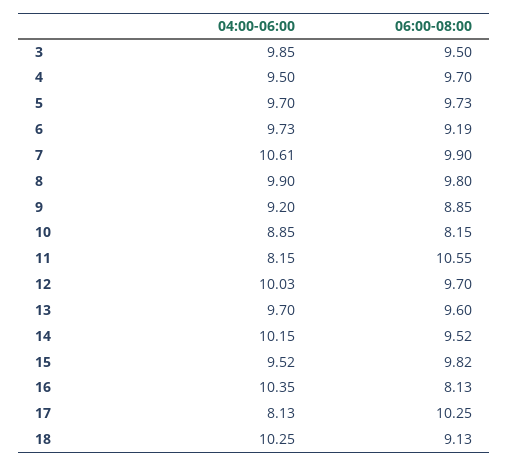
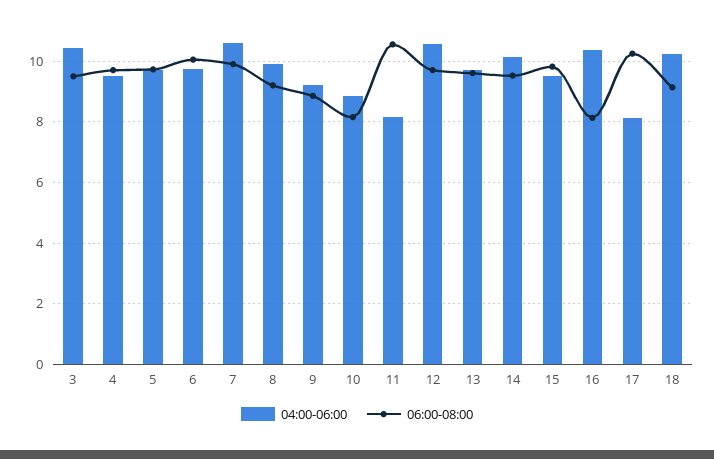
04:00-06:00, 3: 9.85 -> 10.4
06:00-08:00, 6: 9.19 -> 10
06:00-08:00, 8: 9.8 -> 9.2
04:00-06:00, 12: 10.03 -> 10.6

